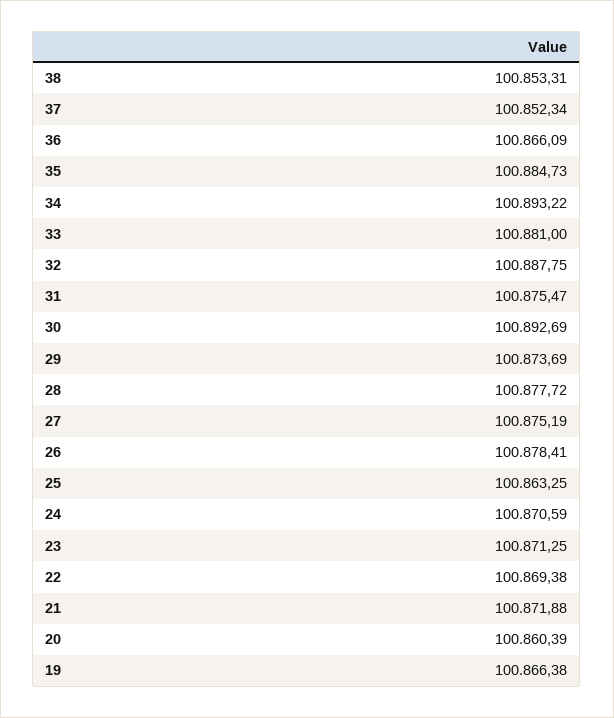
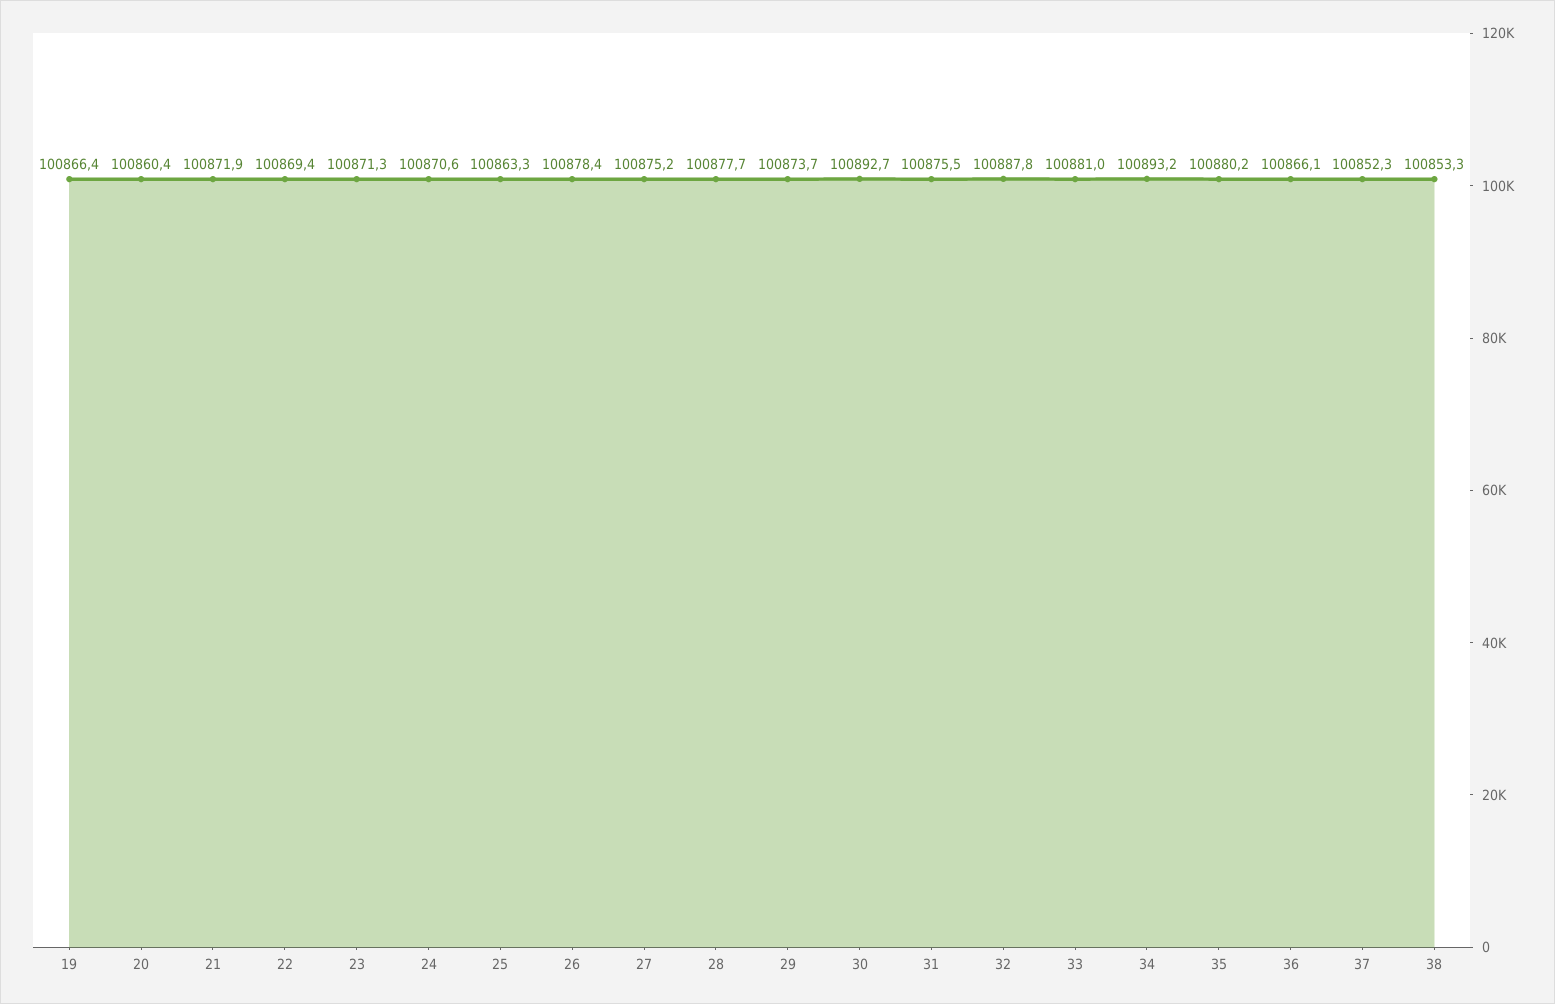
35: 100884.73 -> 100880.2

